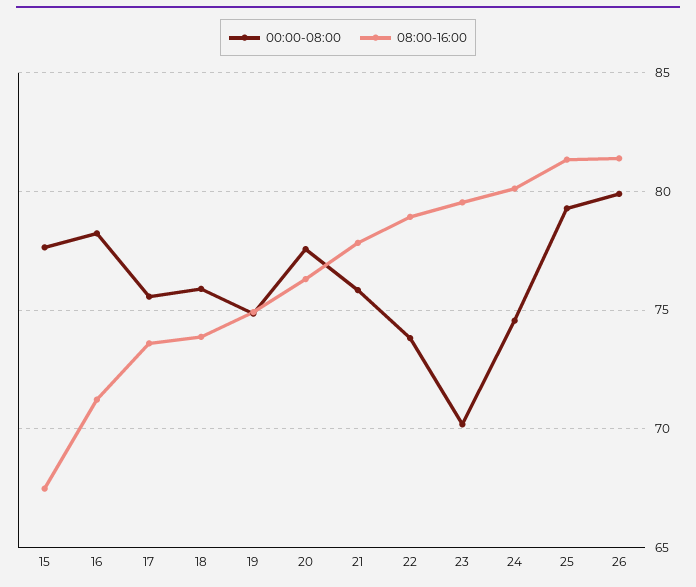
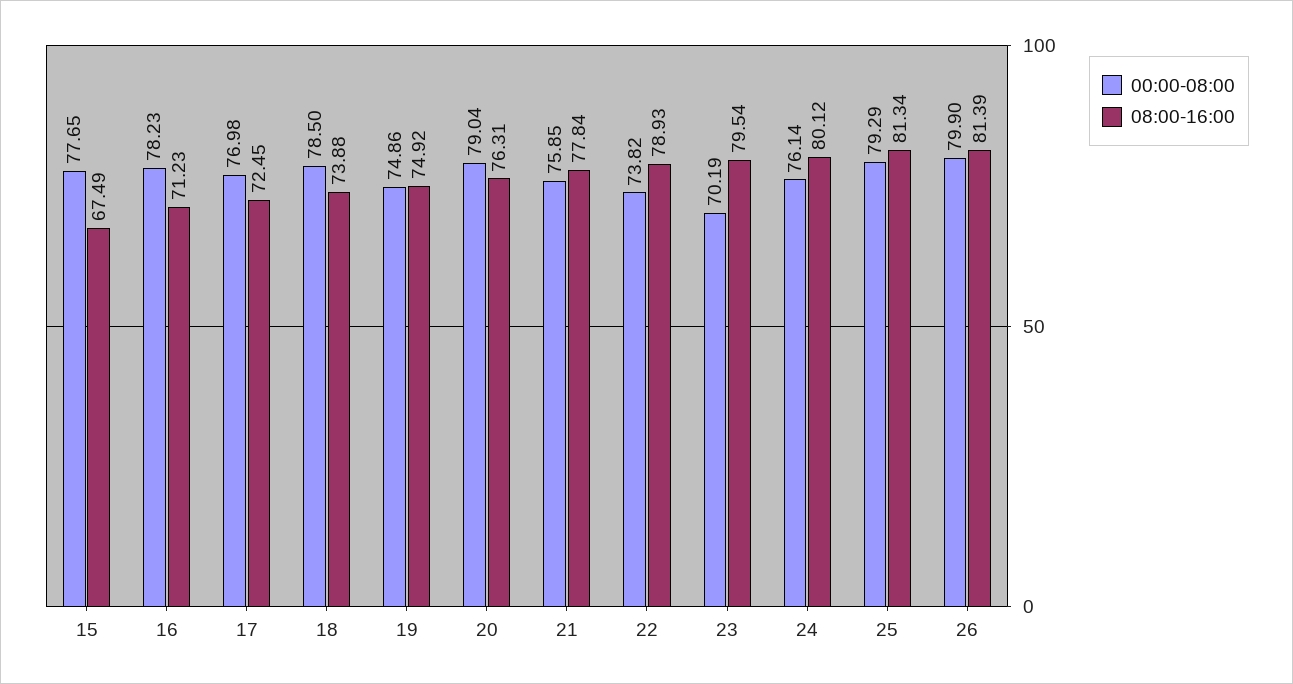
00:00-08:00, 17: 75.5 -> 76.98
08:00-16:00, 17: 73.5 -> 72.45
00:00-08:00, 18: 76 -> 78.5
00:00-08:00, 20: 77.5 -> 79.04
00:00-08:00, 24: 74.5 -> 76.14

